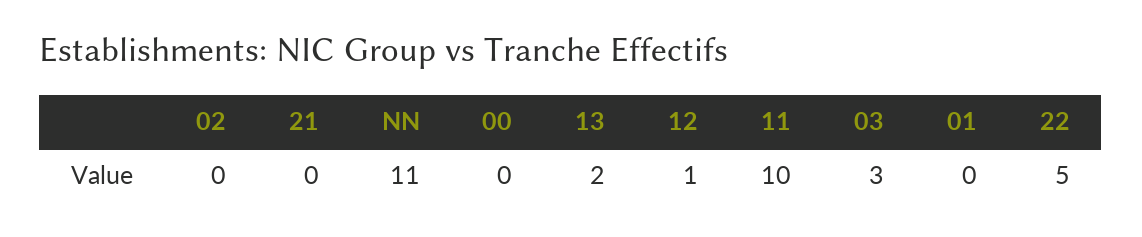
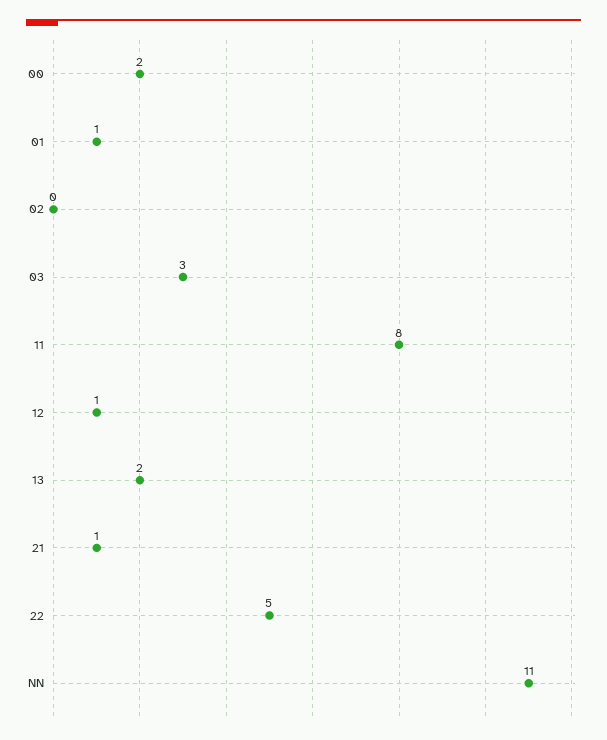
21: 0 -> 1
00: 0 -> 2
11: 10 -> 8
01: 0 -> 1

